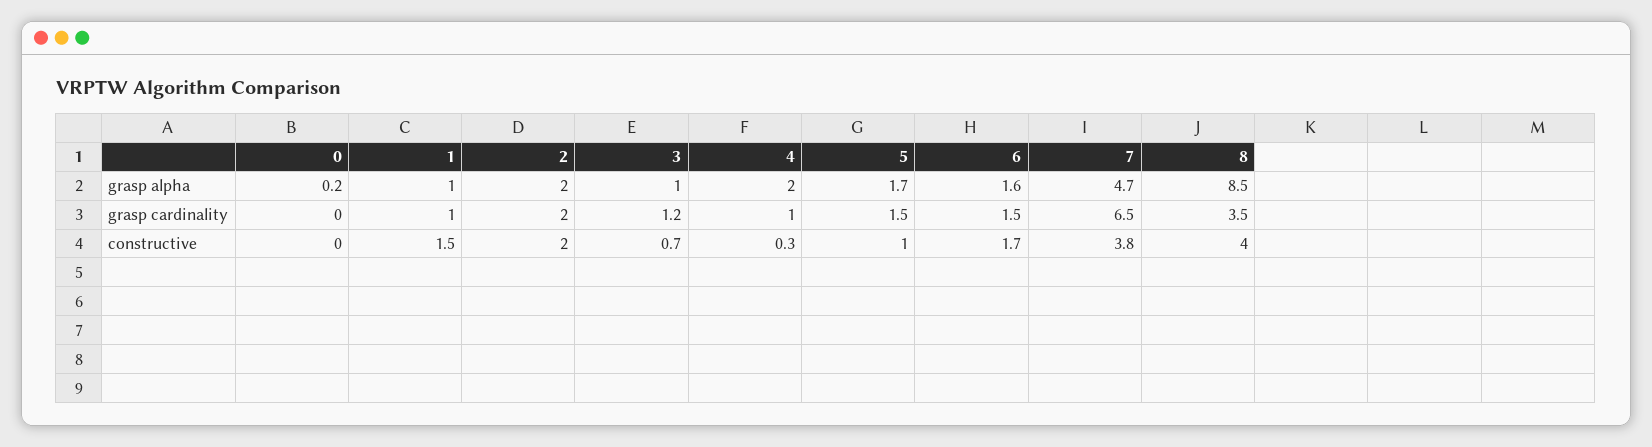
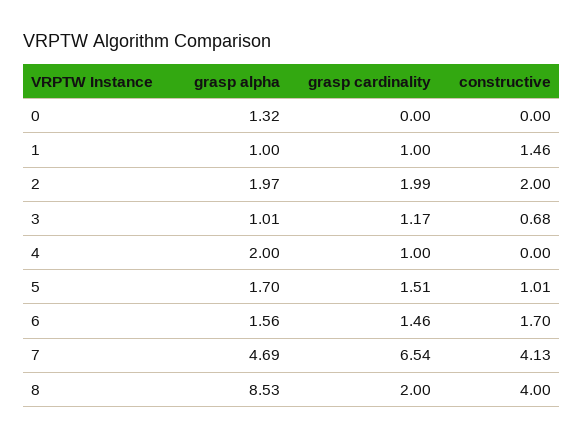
0, grasp alpha: 0.2 -> 1.32
8, grasp cardinality: 3.5 -> 2
4, constructive: 0.3 -> 0
7, constructive: 3.8 -> 4.13

